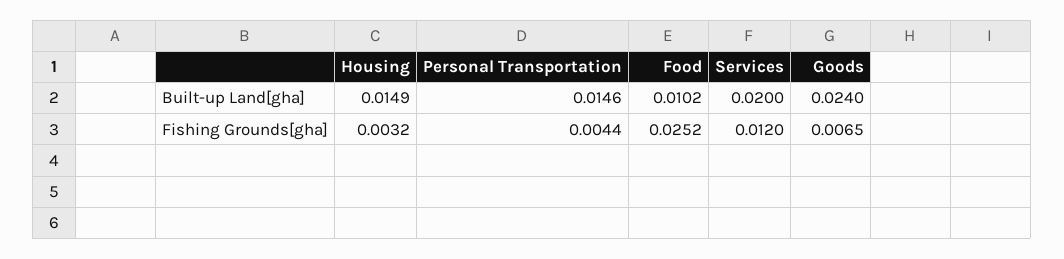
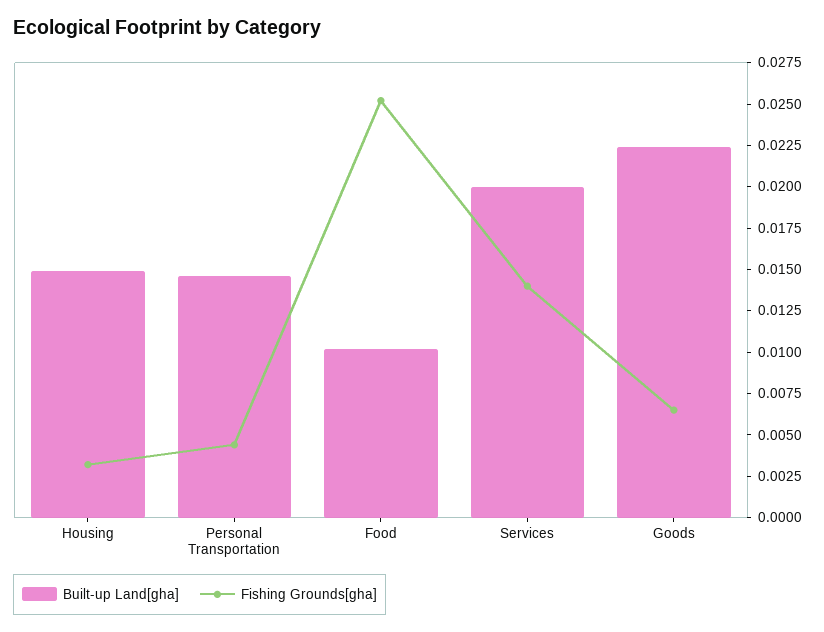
Built-up Land[gha], Goods: 0.024 -> 0.0225
Fishing Grounds[gha], Services: 0.012 -> 0.014

